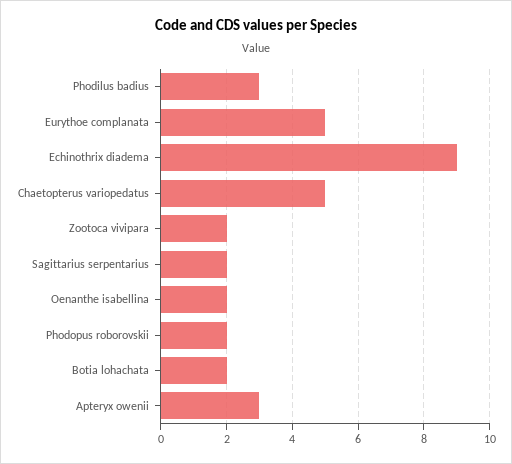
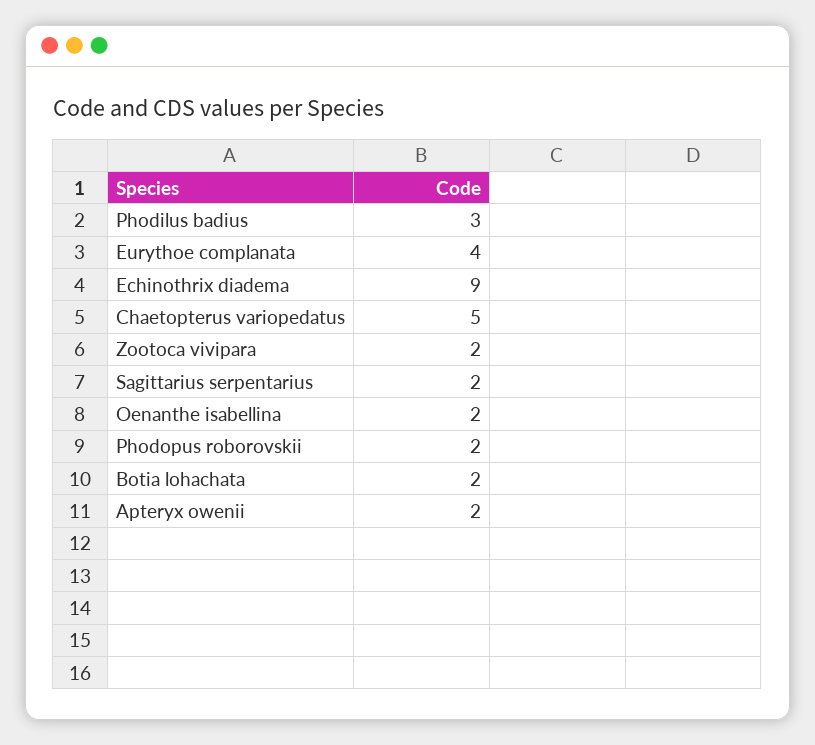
Eurythoe complanata: 5 -> 4
Apteryx owenii: 3 -> 2

